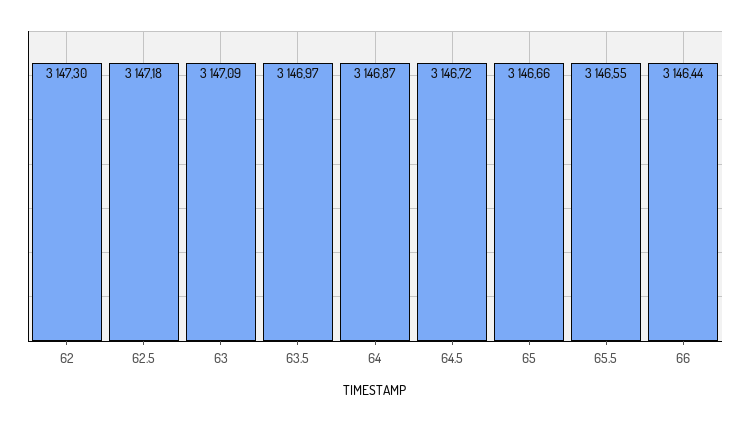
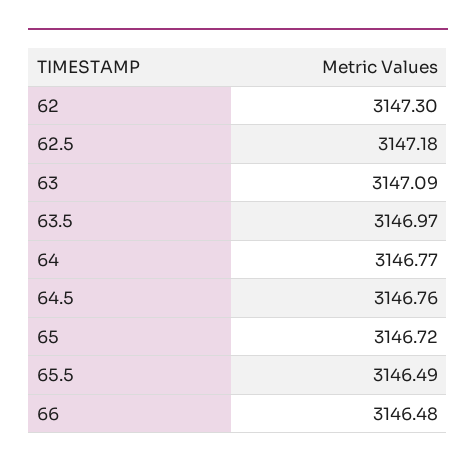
64: 3146.87 -> 3146.77
64.5: 3146.72 -> 3146.76
65: 3146.66 -> 3146.72
65.5: 3146.55 -> 3146.49
66: 3146.44 -> 3146.48

